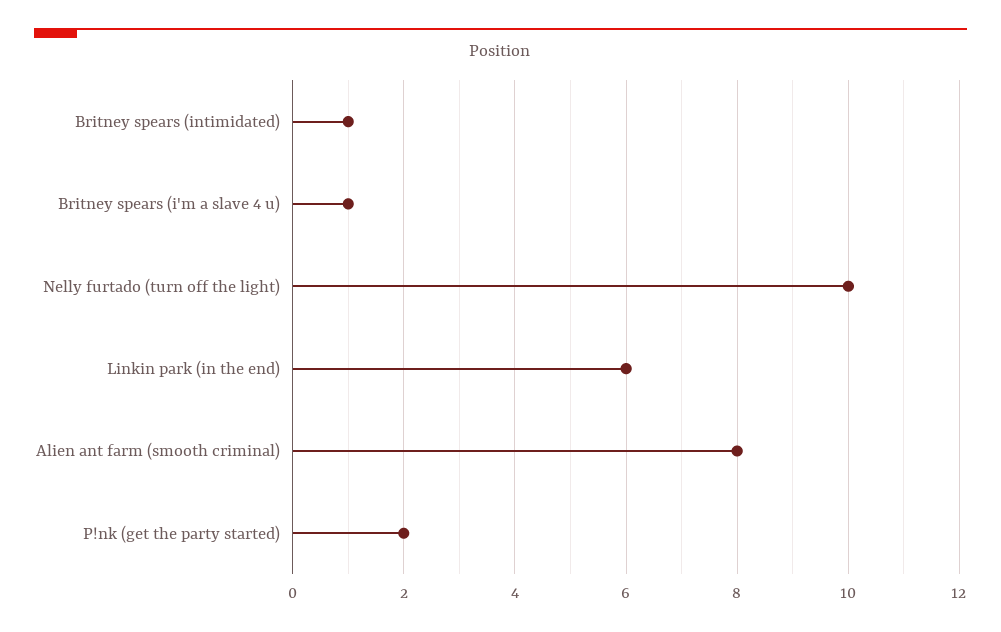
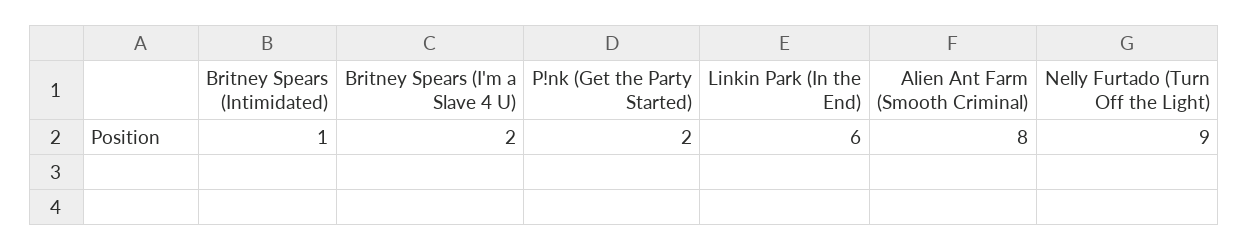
Britney spears (i'm a slave 4 u): 1 -> 2
Nelly furtado (turn off the light): 10 -> 9

